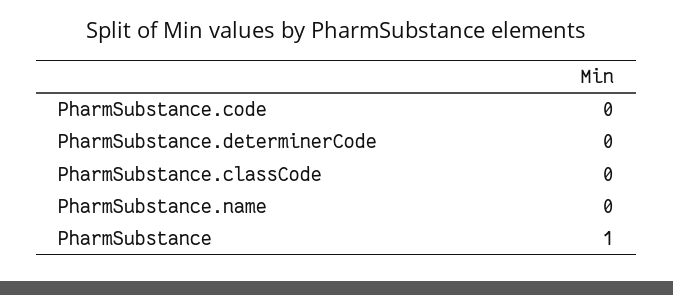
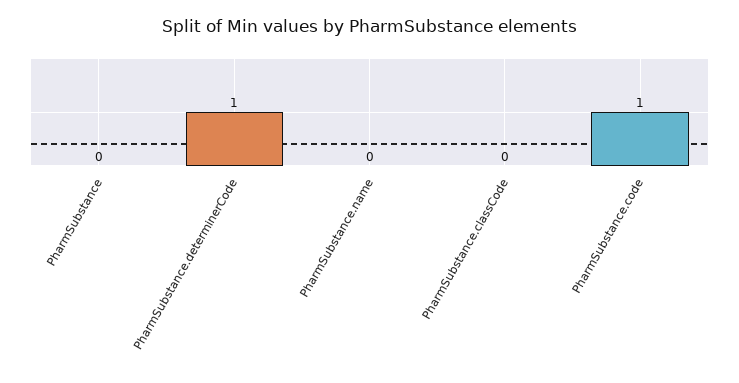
PharmSubstance.code: 0 -> 1
PharmSubstance.determinerCode: 0 -> 1
PharmSubstance: 1 -> 0

